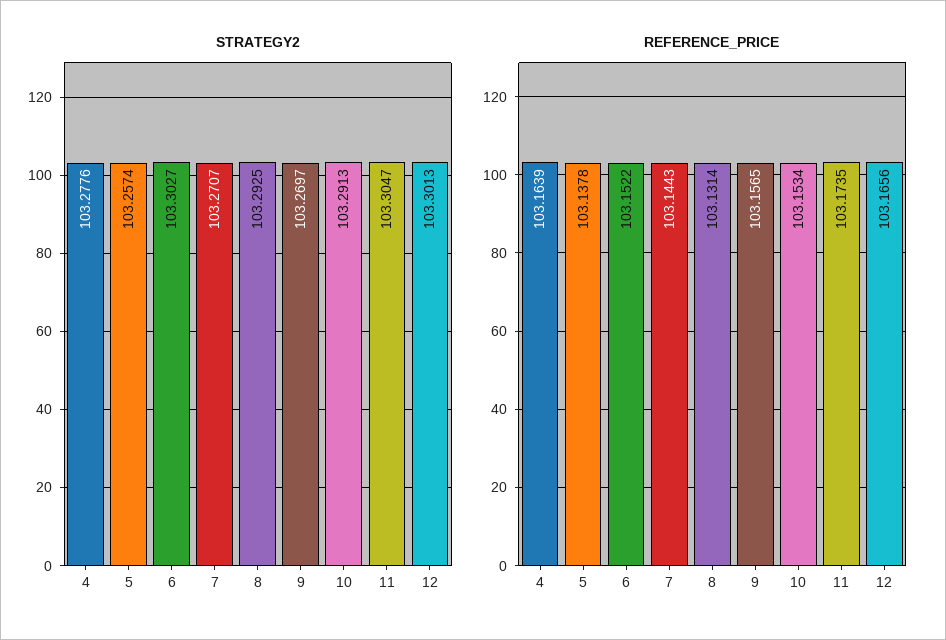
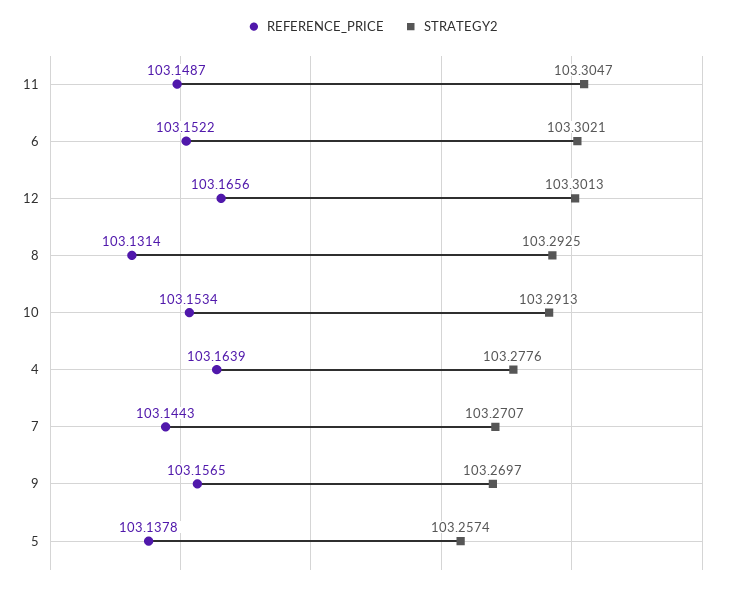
STRATEGY2, 6: 103.3027 -> 103.3021
REFERENCE_PRICE, 11: 103.1735 -> 103.1487

